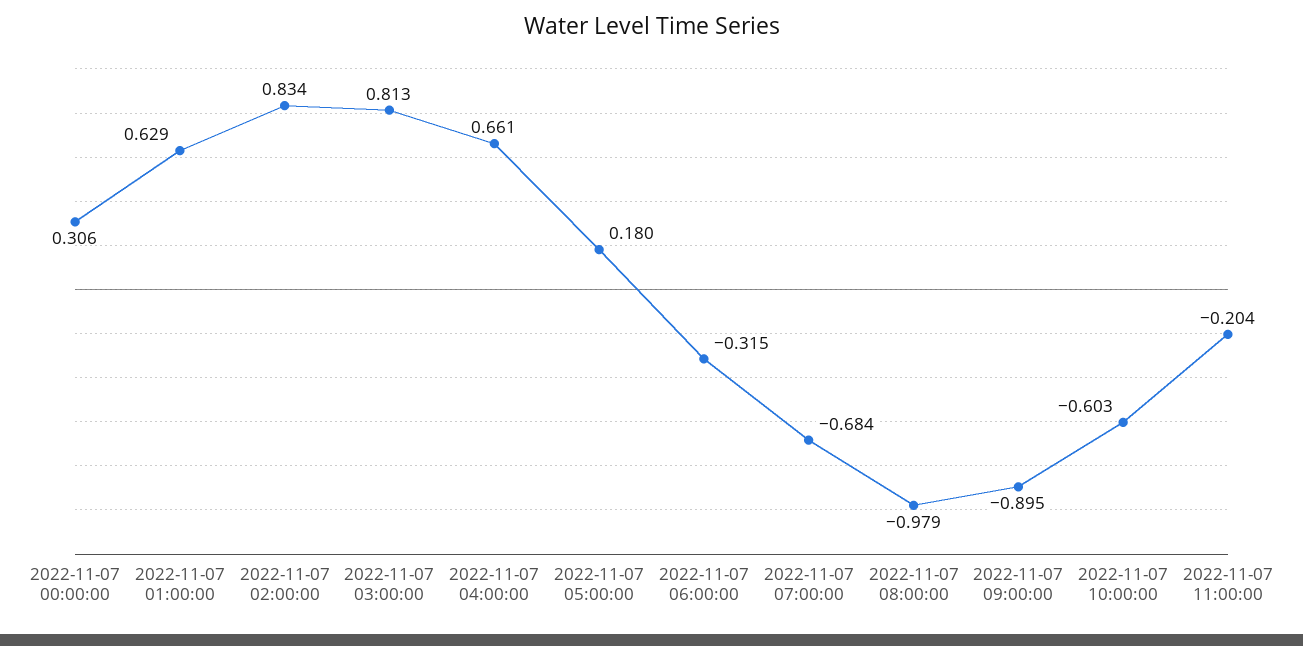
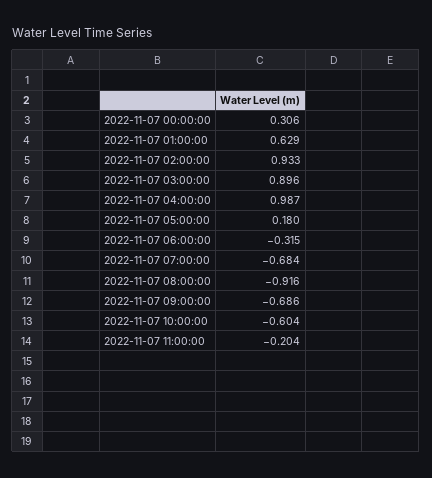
2022-11-07 02:00:00: 0.834 -> 0.933
2022-11-07 03:00:00: 0.813 -> 0.896
2022-11-07 04:00:00: 0.661 -> 0.987
2022-11-07 08:00:00: -0.979 -> -0.916
2022-11-07 09:00:00: -0.895 -> -0.686
2022-11-07 10:00:00: -0.603 -> -0.604

